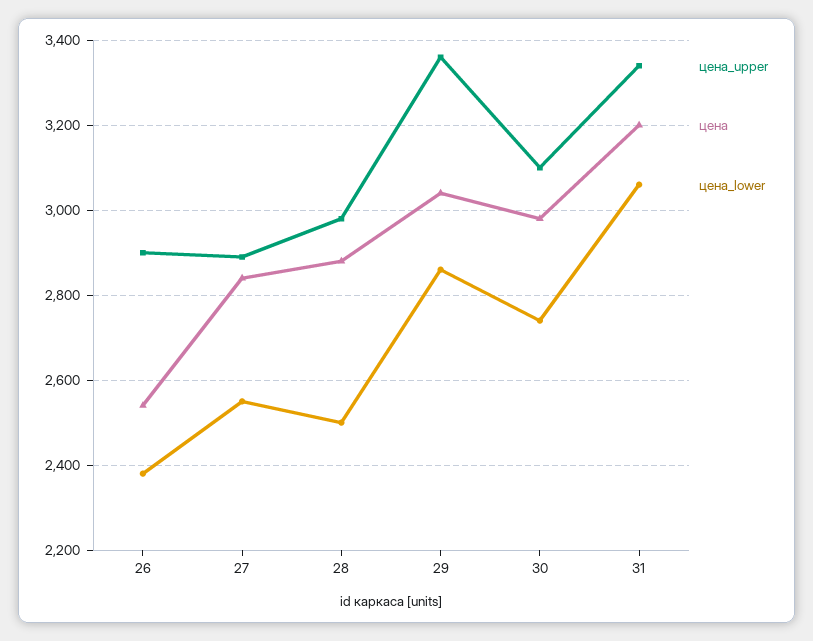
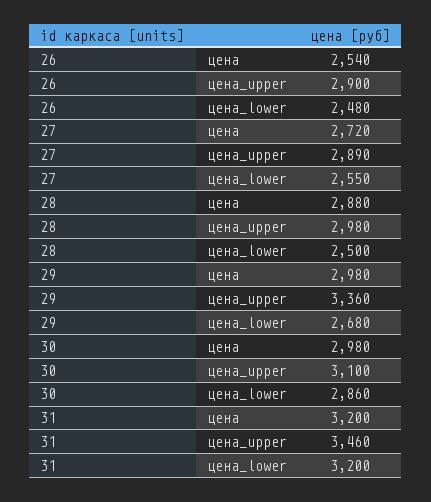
цена_lower, 26: 2380 -> 2480
цена, 27: 2840 -> 2720
цена, 29: 3040 -> 2980
цена_lower, 29: 2860 -> 2680
цена_lower, 30: 2740 -> 2860
цена_upper, 31: 3340 -> 3460
цена_lower, 31: 3060 -> 3200

